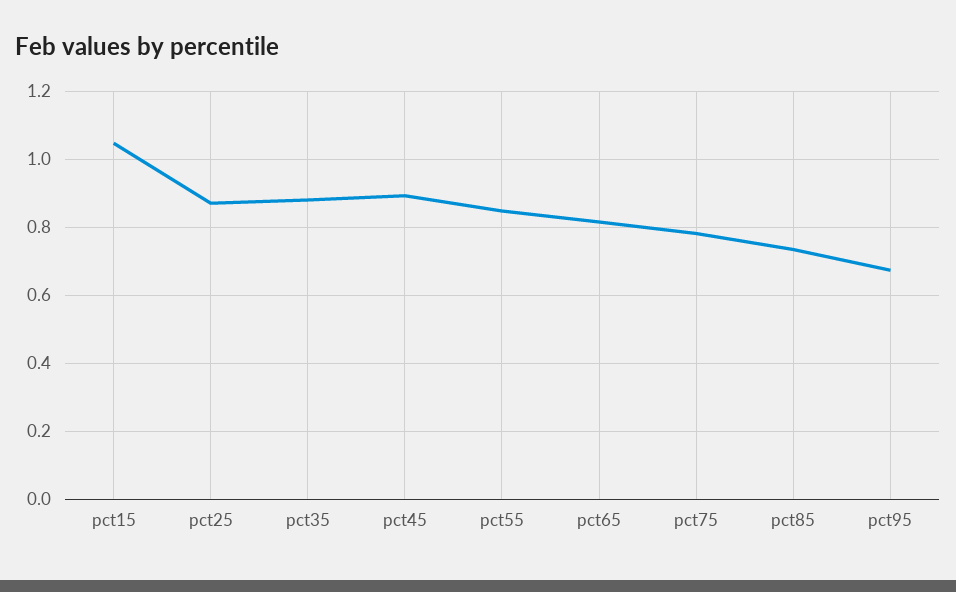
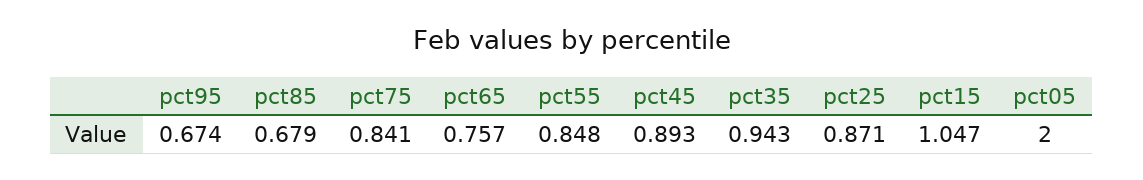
pct35: 0.88 -> 0.943
pct65: 0.82 -> 0.757
pct75: 0.78 -> 0.841
pct85: 0.74 -> 0.679
pct05: none -> 2

